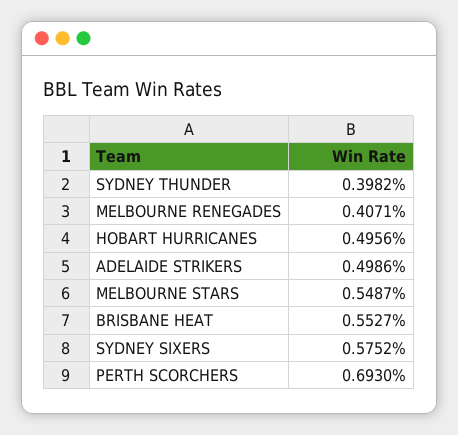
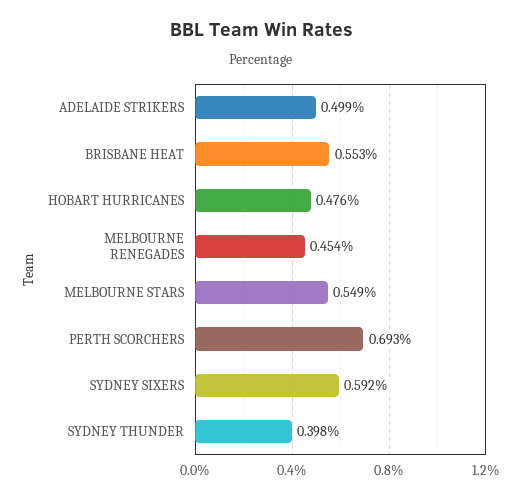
MELBOURNE RENEGADES: 0.4071 -> 0.454
HOBART HURRICANES: 0.4956 -> 0.476
SYDNEY SIXERS: 0.5752 -> 0.592

